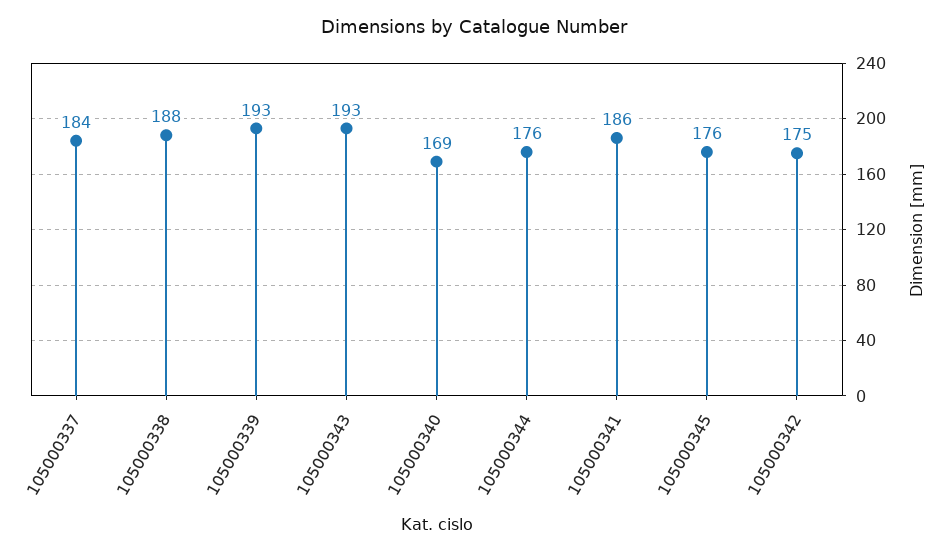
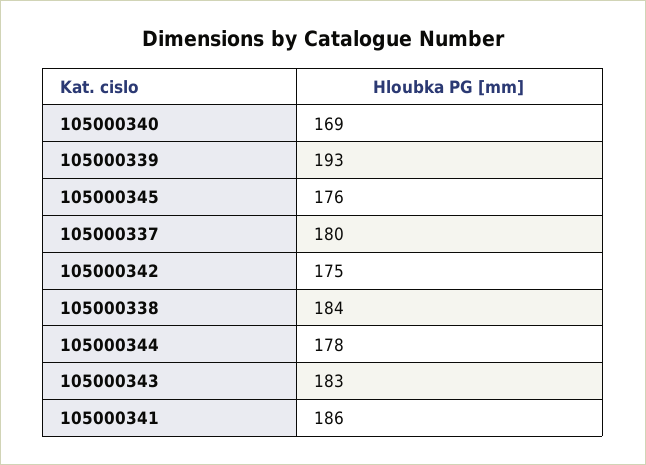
105000337: 184 -> 180
105000338: 188 -> 184
105000343: 193 -> 183
105000344: 176 -> 178

